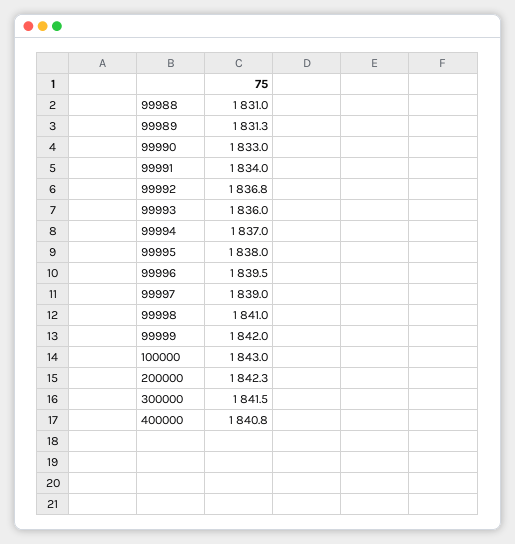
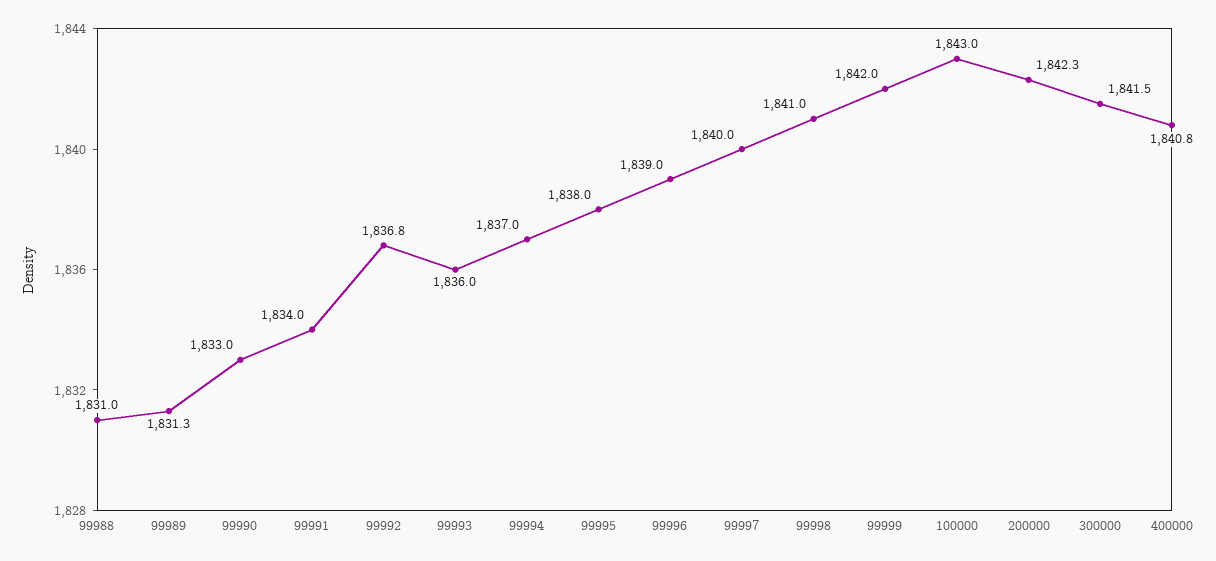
99996: 1839.5 -> 1839
99997: 1839 -> 1840

